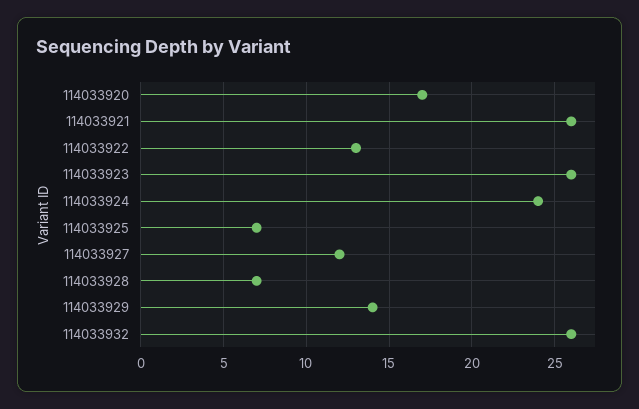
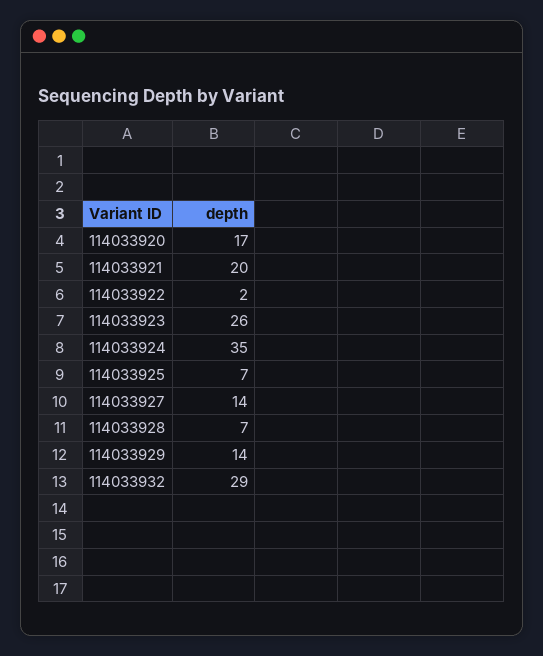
114033921: 26 -> 20
114033922: 13 -> 2
114033924: 24 -> 35
114033927: 12 -> 14
114033932: 26 -> 29

